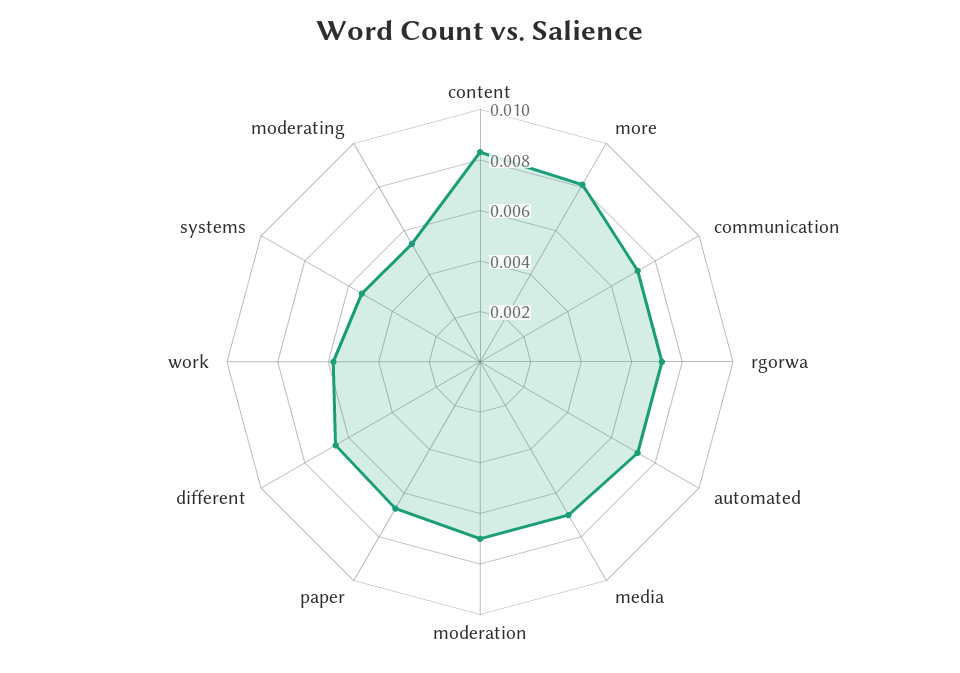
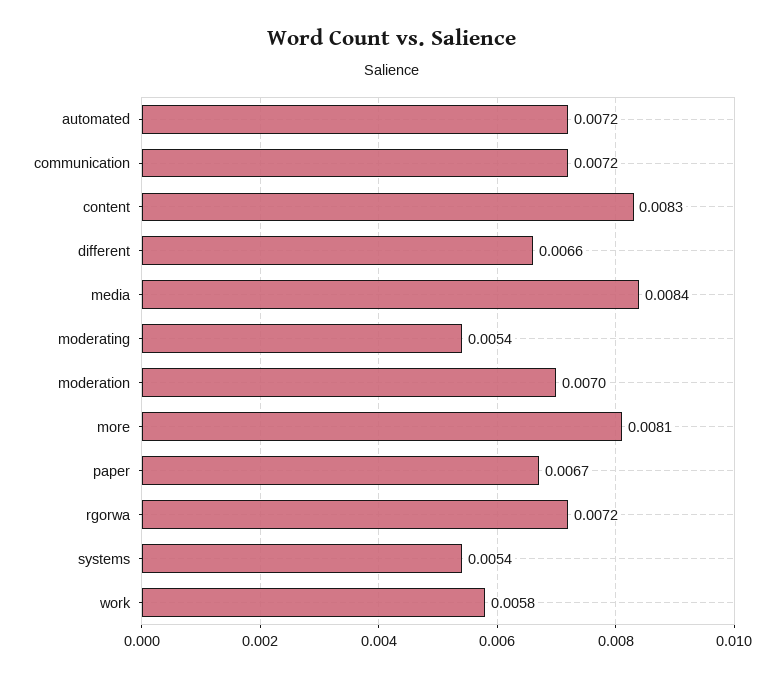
media: 0.007 -> 0.0084

